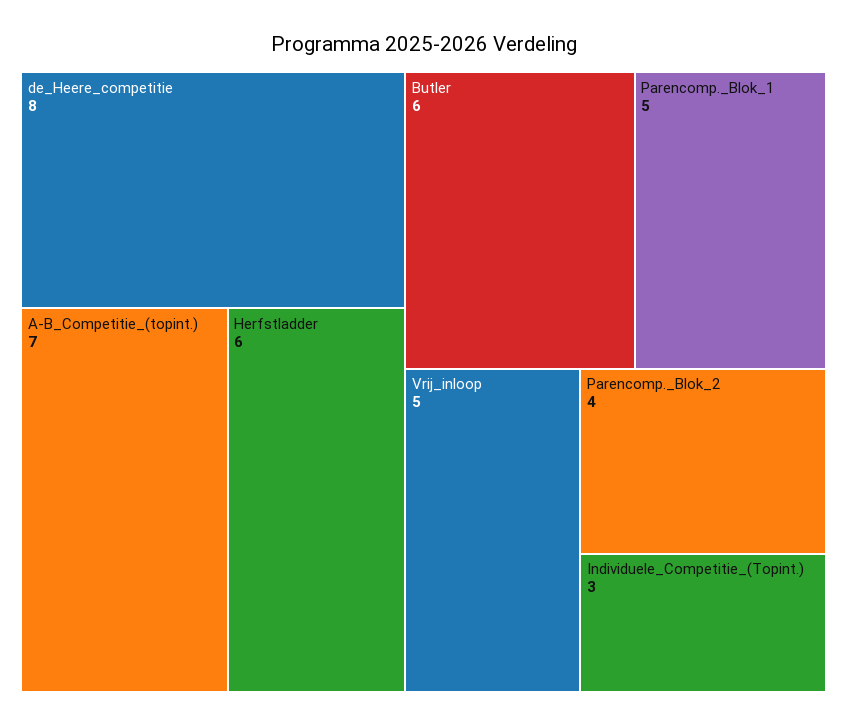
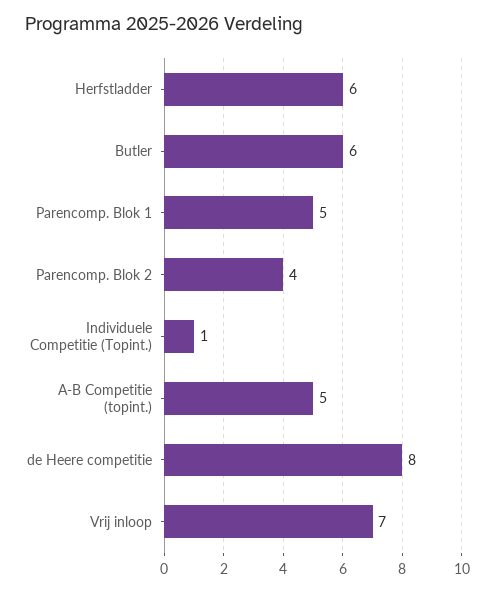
A-B_Competitie_(topint.): 7 -> 5
Vrij_inloop: 5 -> 7
Individuele_Competitie_(Topint.): 3 -> 1

